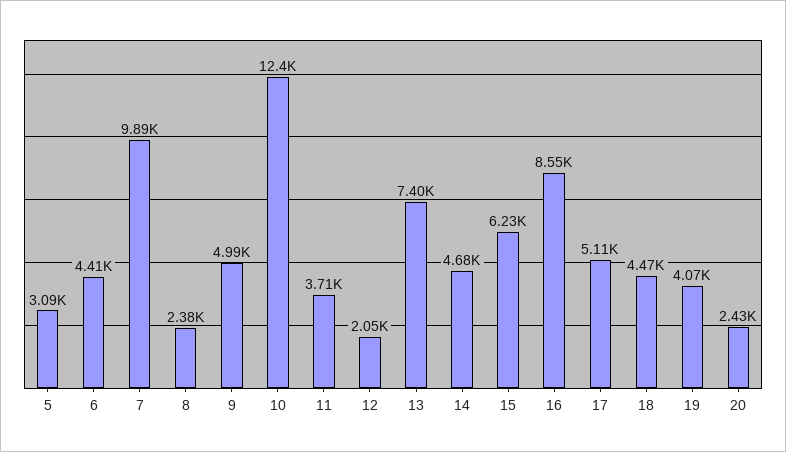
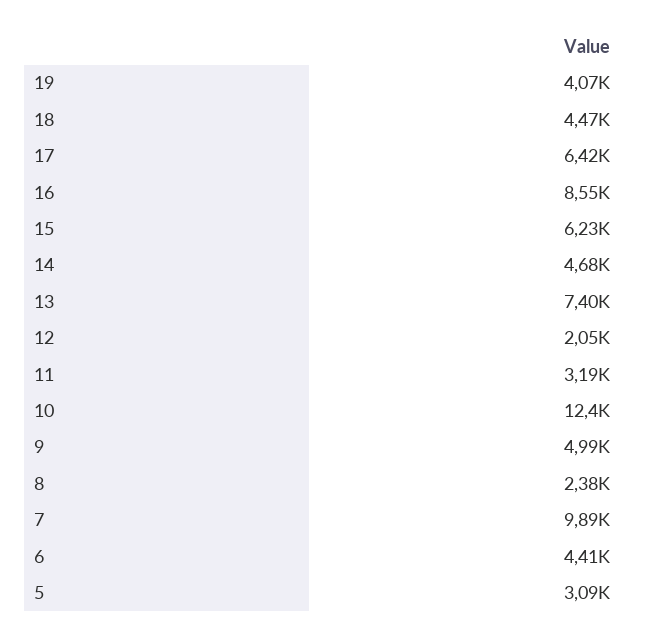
11: 3710 -> 3190
17: 5110 -> 6420
20: 2430 -> none

